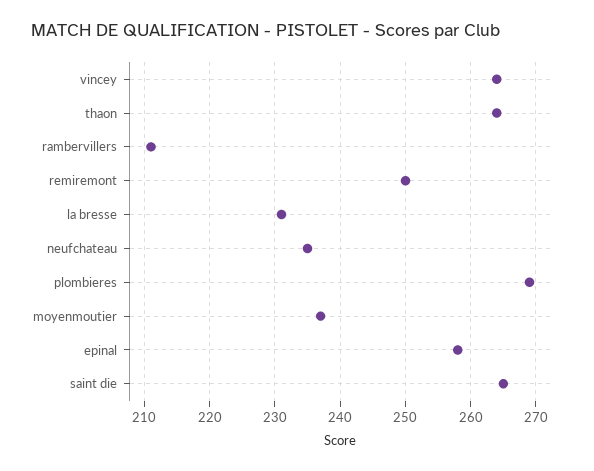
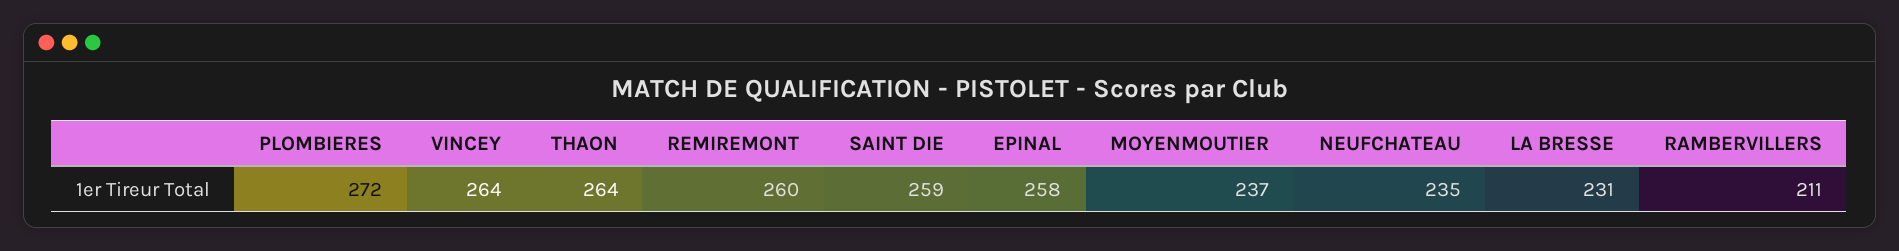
remiremont: 250 -> 260
plombieres: 269 -> 272
saint die: 265 -> 259

